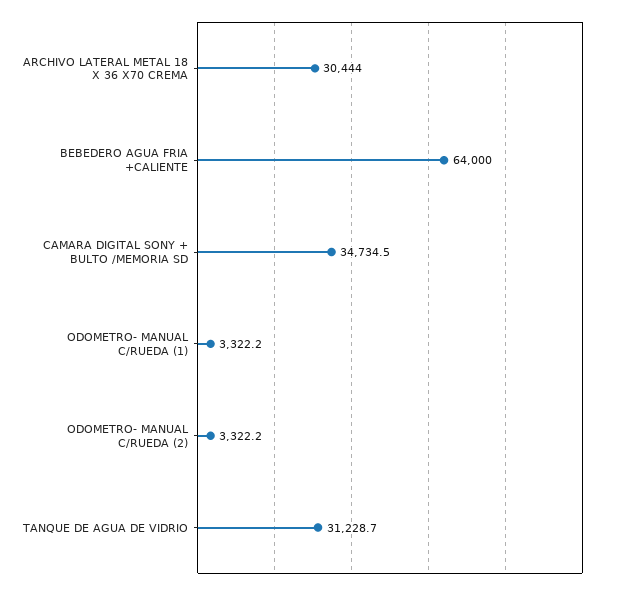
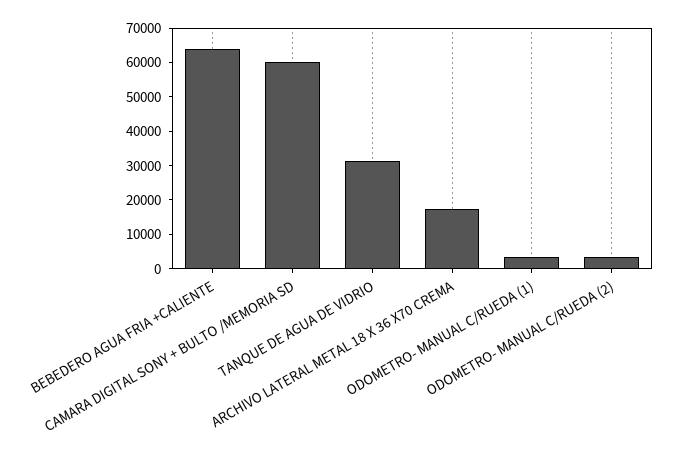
ARCHIVO LATERAL METAL 18 X 36 X70 CREMA: 30444 -> 17500
CAMARA DIGITAL SONY + BULTO /MEMORIA SD: 34734.5 -> 60000

